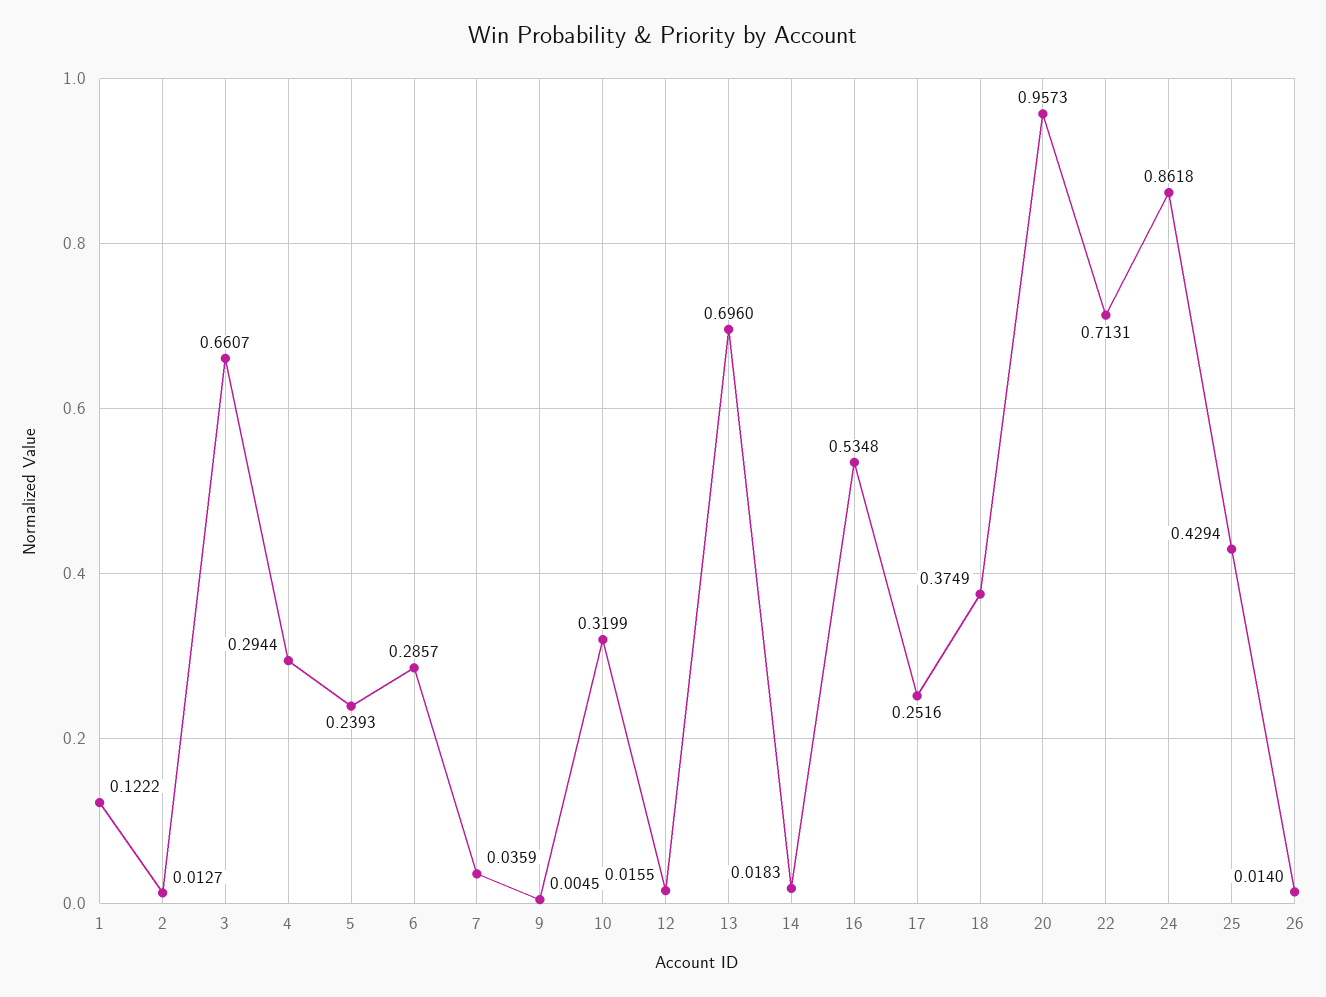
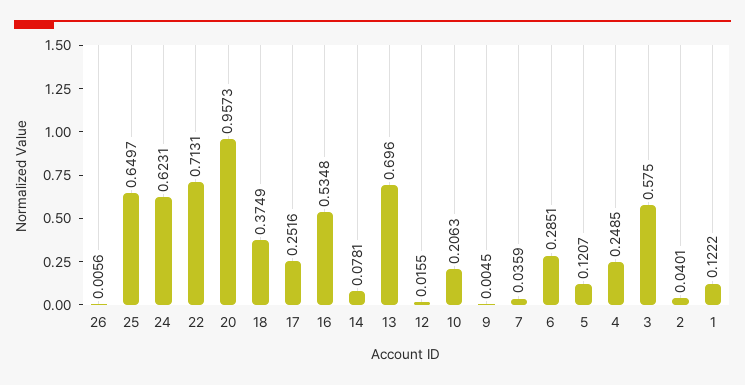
2: 0.0127 -> 0.0401
3: 0.6607 -> 0.575
4: 0.2944 -> 0.2485
5: 0.2393 -> 0.1207
6: 0.2857 -> 0.2851
10: 0.3199 -> 0.2063
14: 0.0183 -> 0.0781
24: 0.8618 -> 0.6231
25: 0.4294 -> 0.6497
26: 0.014 -> 0.0056

